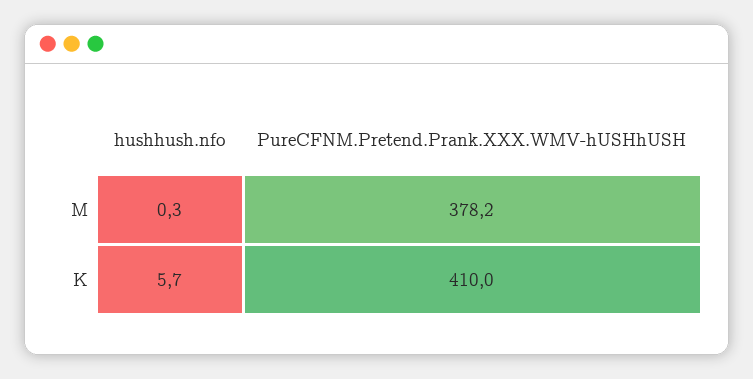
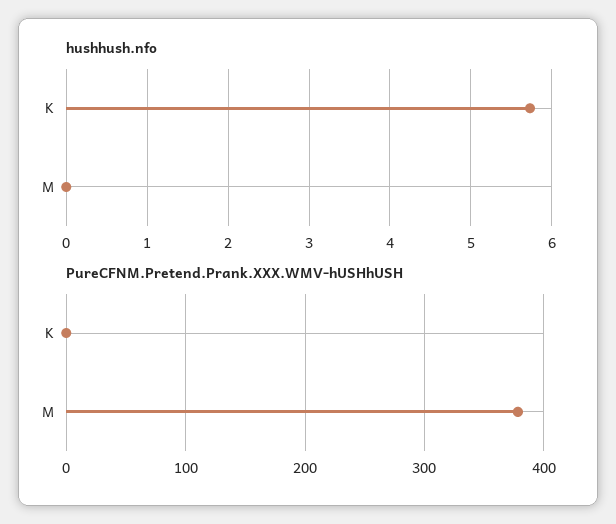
hushhush.nfo, M: 0.3 -> 0
PureCFNM.Pretend.Prank.XXX.WMV-hUSHhUSH, K: 410 -> 0

